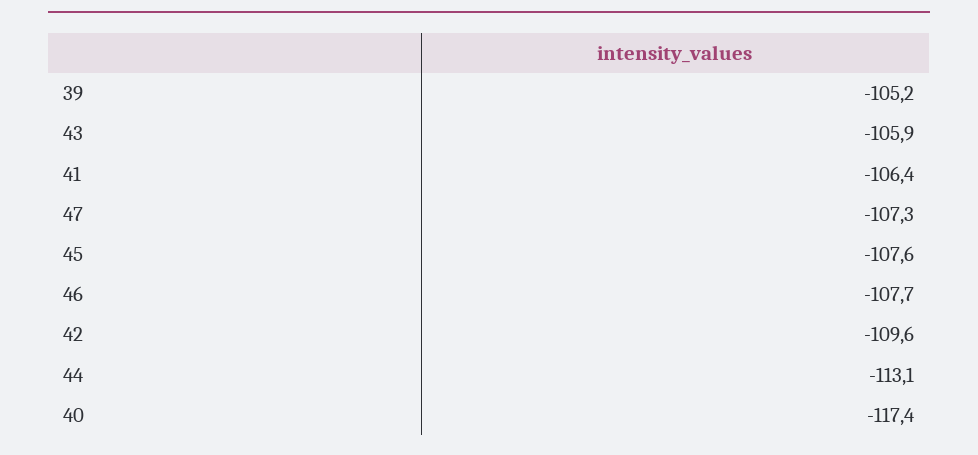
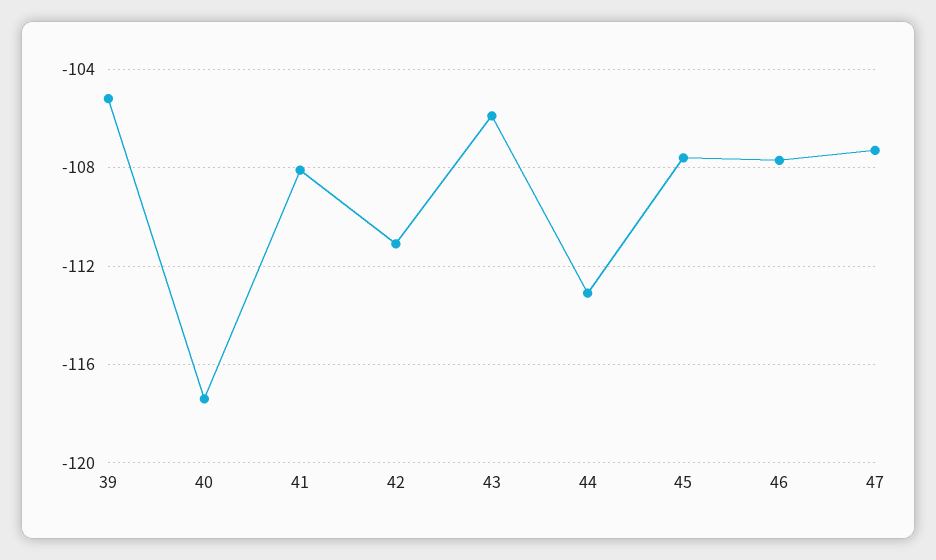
41: -106.4 -> -108
42: -109.6 -> -111

